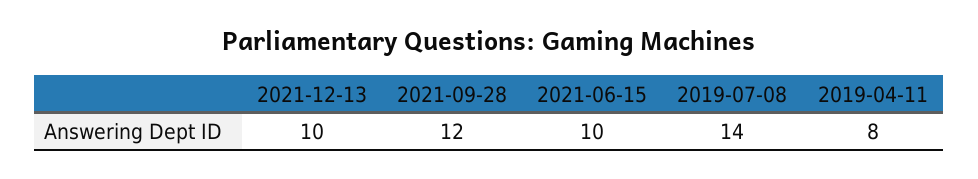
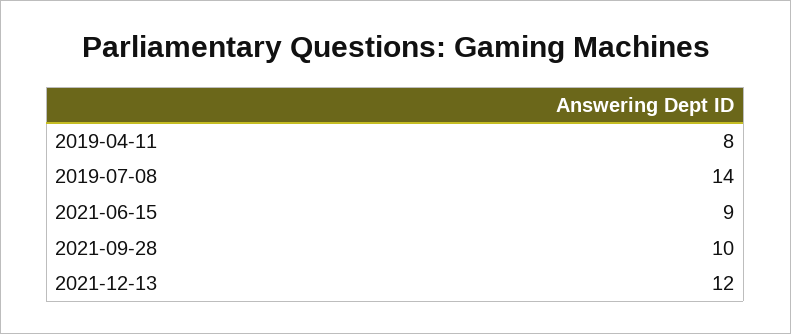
2021-12-13: 10 -> 12
2021-09-28: 12 -> 10
2021-06-15: 10 -> 9

